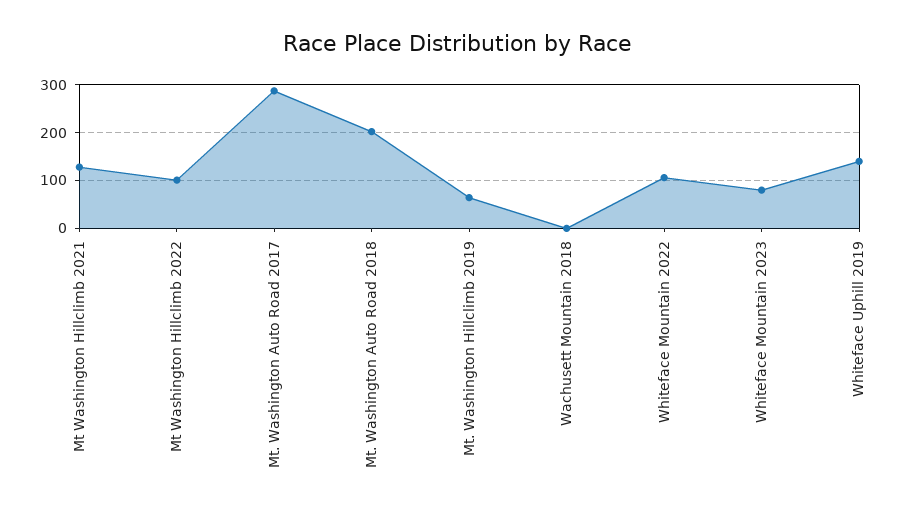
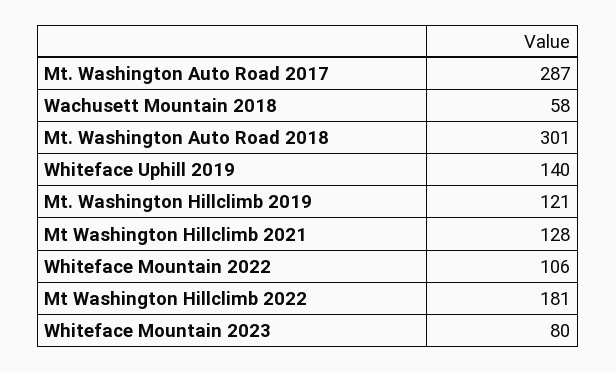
Mt Washington Hillclimb 2022: 100 -> 181
Mt. Washington Auto Road 2018: 200 -> 301
Mt. Washington Hillclimb 2019: 60 -> 121
Wachusett Mountain 2018: 0 -> 58

